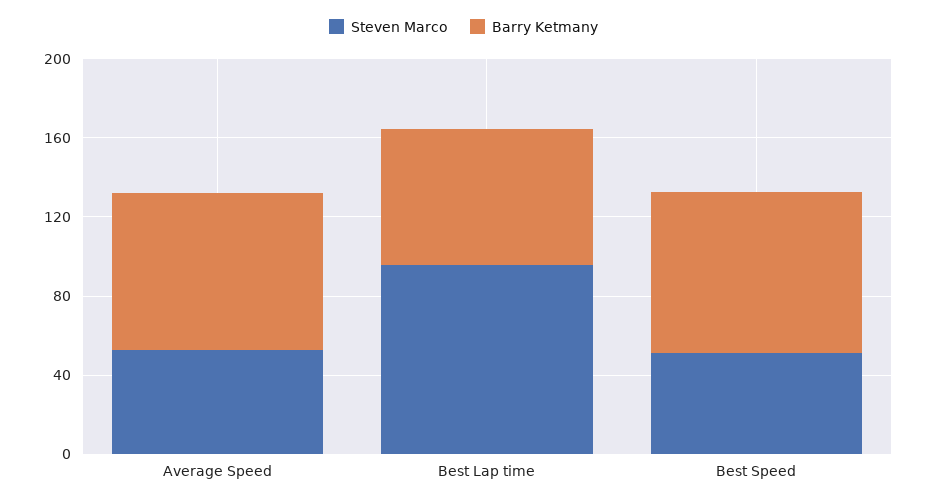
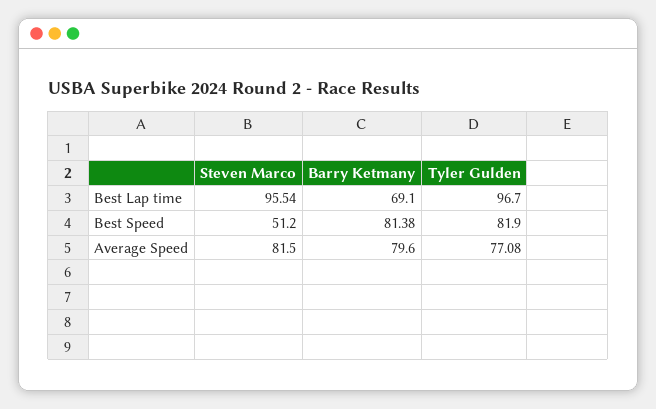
Steven Marco, Average Speed: 50 -> 81.5
Tyler Gulden, Best Lap time: none -> 96.7
Tyler Gulden, Best Speed: none -> 81.9
Tyler Gulden, Average Speed: none -> 77.08

